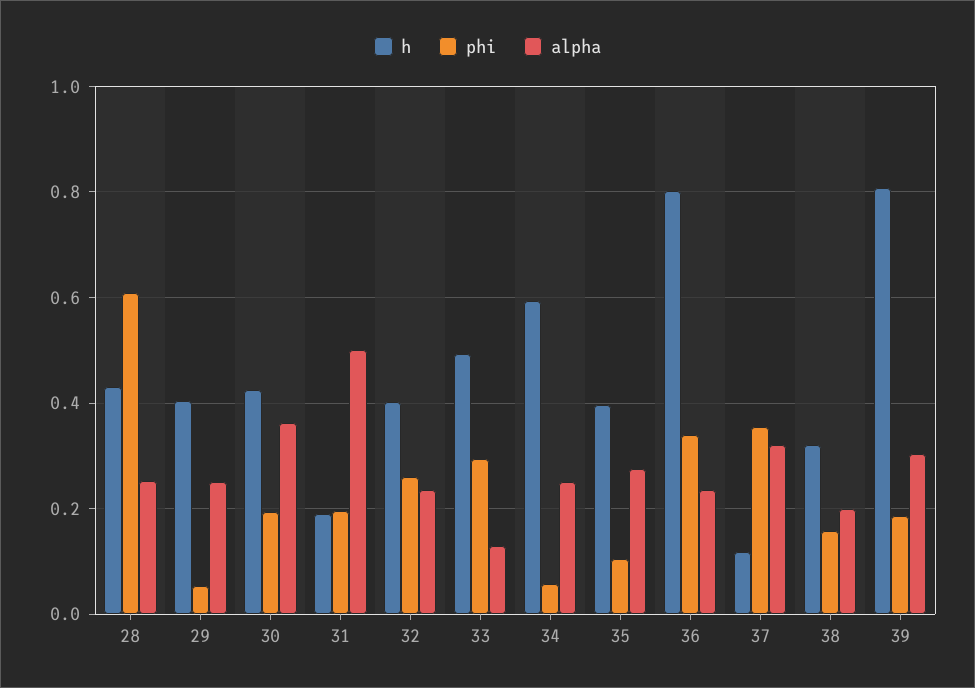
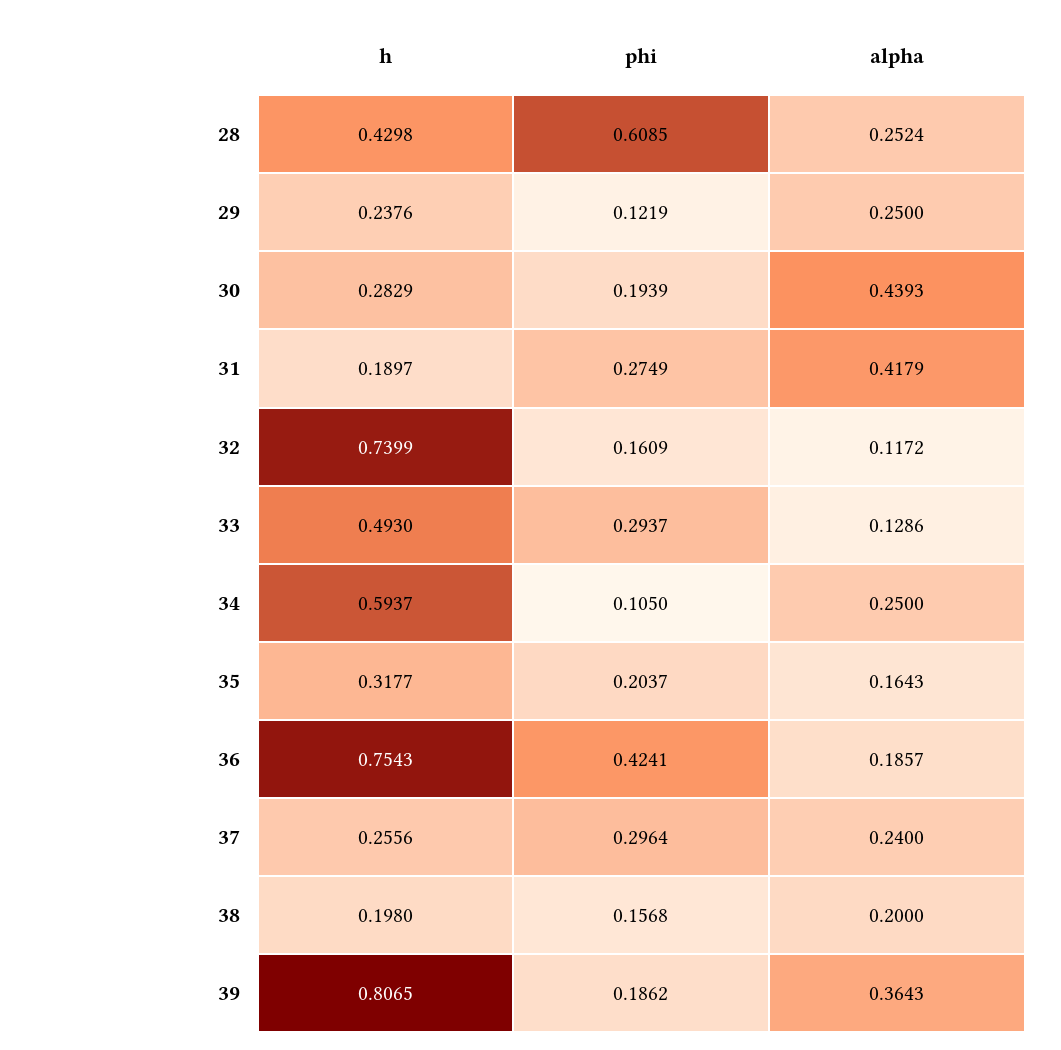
h, 29: 0.4 -> 0.2376
phi, 29: 0.06 -> 0.1219
h, 30: 0.42 -> 0.2829
alpha, 30: 0.36 -> 0.4393
phi, 31: 0.2 -> 0.2749
alpha, 31: 0.5 -> 0.4179
h, 32: 0.4 -> 0.7399
phi, 32: 0.26 -> 0.1609
alpha, 32: 0.24 -> 0.1172
phi, 34: 0.06 -> 0.105
h, 35: 0.4 -> 0.3177
phi, 35: 0.1 -> 0.2037
alpha, 35: 0.28 -> 0.1643
h, 36: 0.8 -> 0.7543
phi, 36: 0.34 -> 0.4241
alpha, 36: 0.24 -> 0.1857
h, 37: 0.12 -> 0.2556
phi, 37: 0.36 -> 0.2964
alpha, 37: 0.32 -> 0.24
h, 38: 0.32 -> 0.198
alpha, 39: 0.3 -> 0.3643

